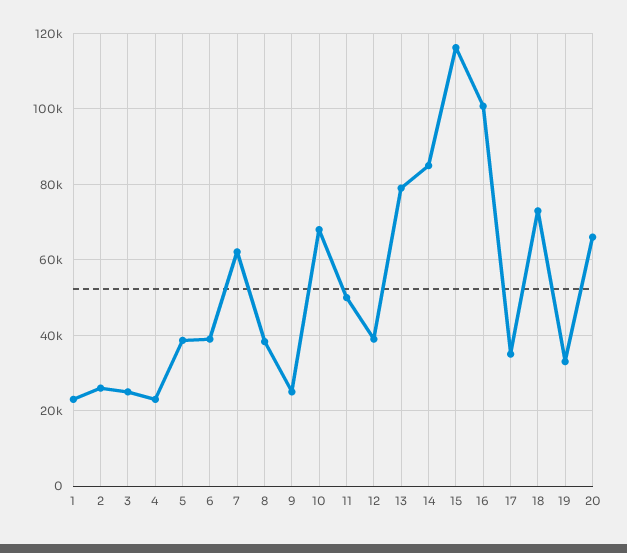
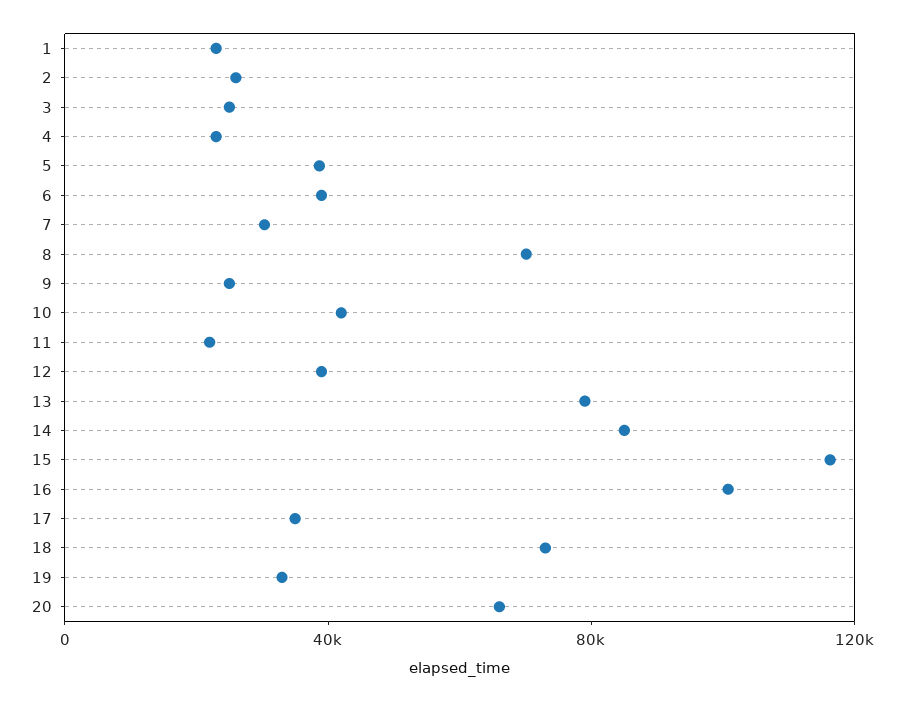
7: 62000 -> 30000
8: 38000 -> 70000
10: 68000 -> 40000
11: 50000 -> 20000

